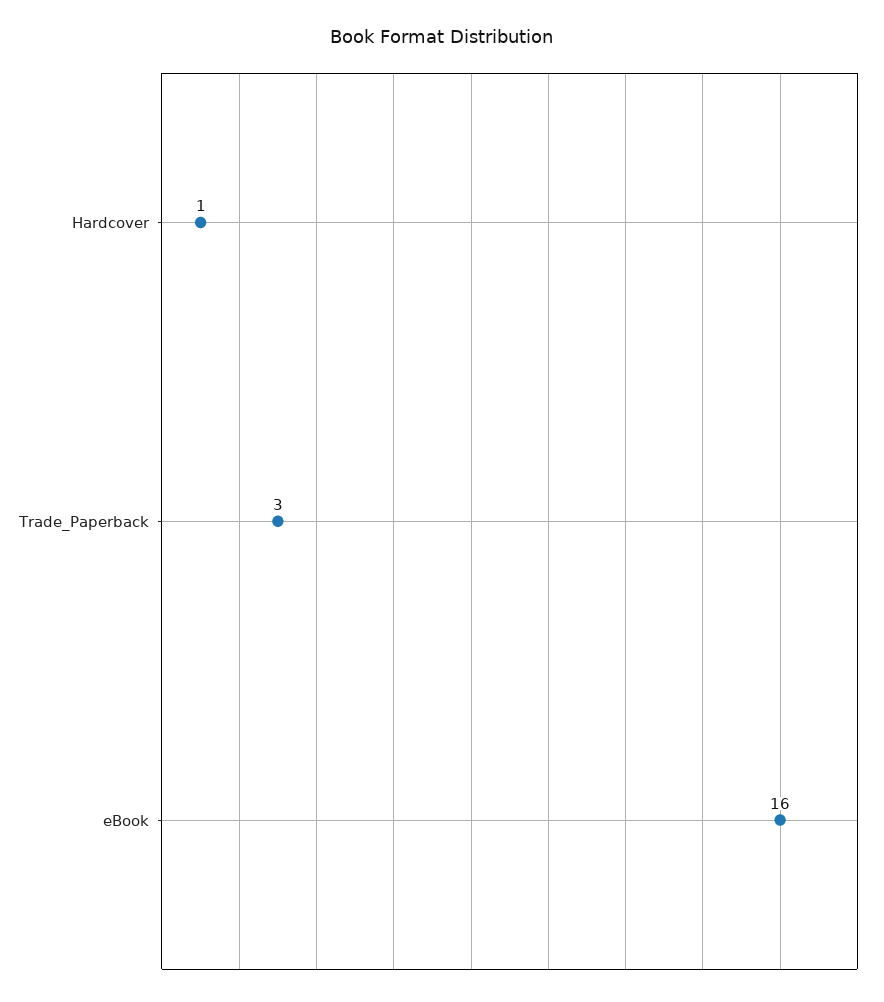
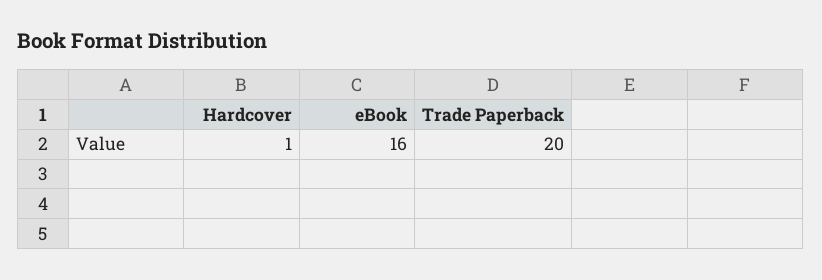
Trade_Paperback: 3 -> 20

